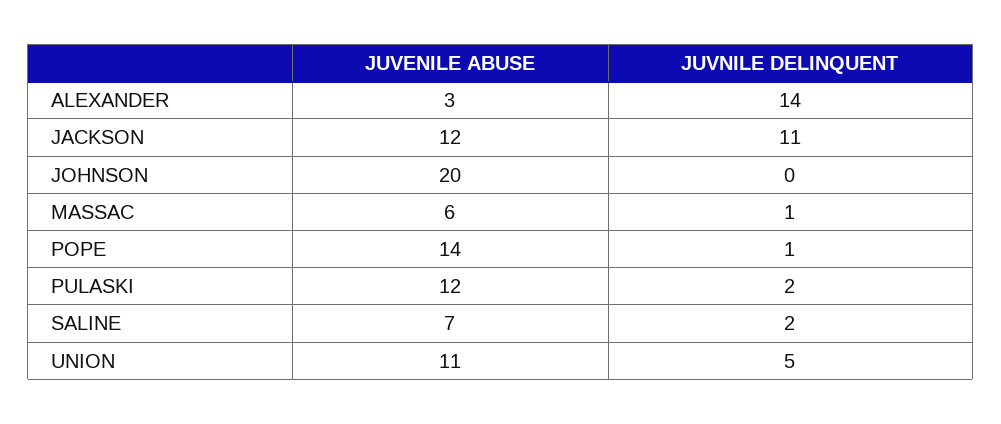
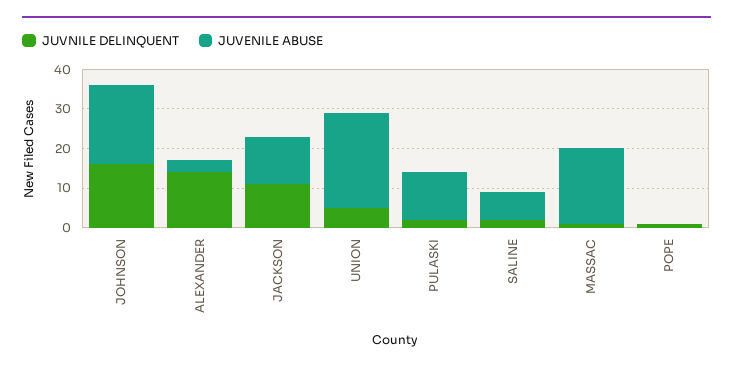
JUVNILE DELINQUENT, JOHNSON: 0 -> 15
JUVENILE ABUSE, MASSAC: 6 -> 20
JUVENILE ABUSE, POPE: 14 -> 0
JUVENILE ABUSE, UNION: 11 -> 25

